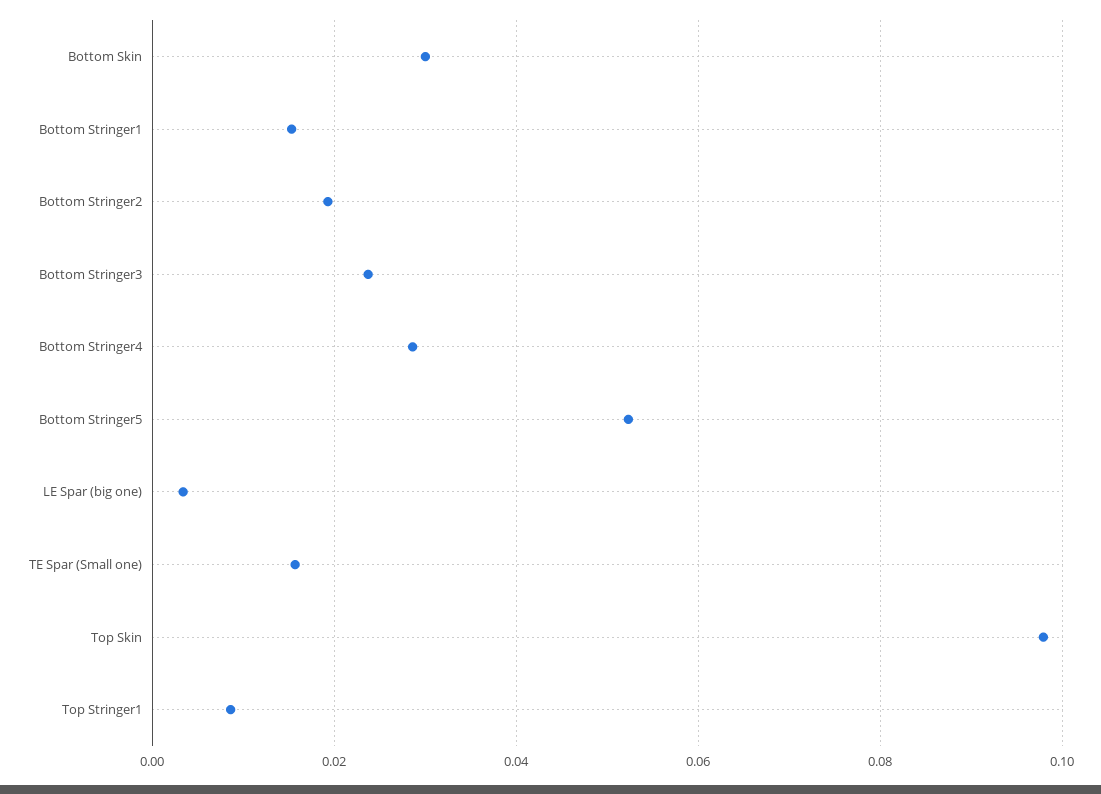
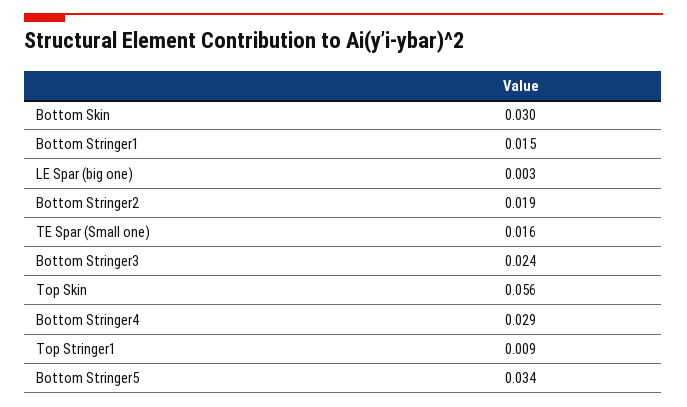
Bottom Stringer5: 0.052 -> 0.034
Top Skin: 0.098 -> 0.056

